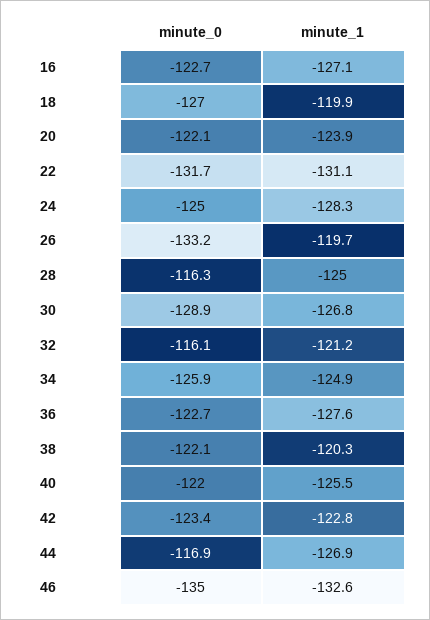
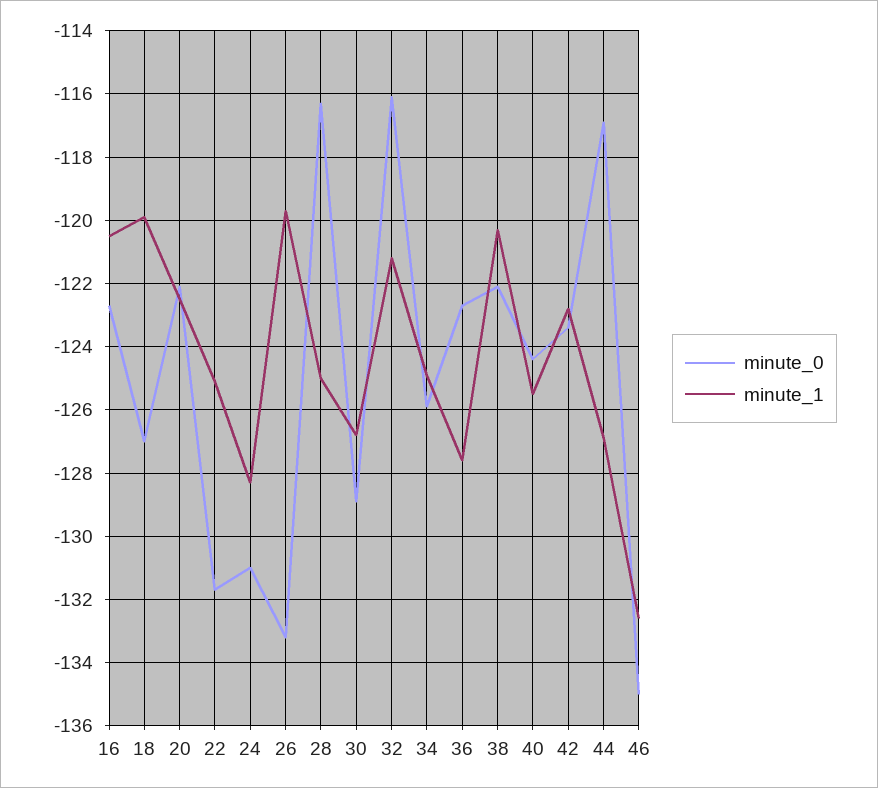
minute_1, 16: -127.1 -> -120.5
minute_1, 20: -123.9 -> -122.5
minute_1, 22: -131.1 -> -125
minute_0, 24: -125 -> -131
minute_0, 40: -122 -> -124.5

